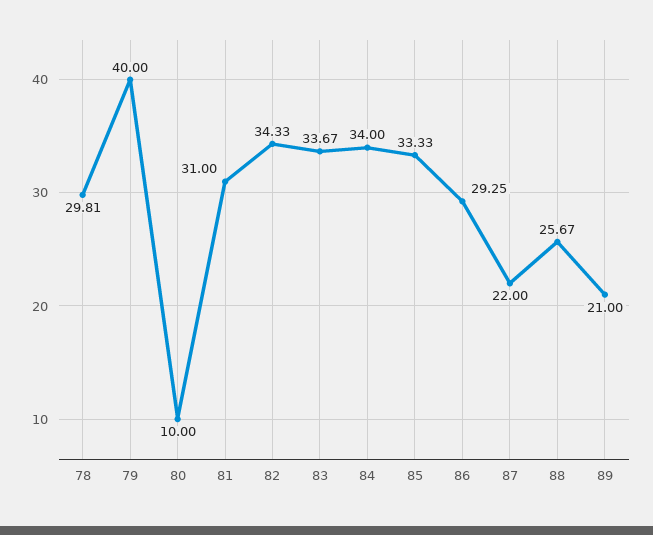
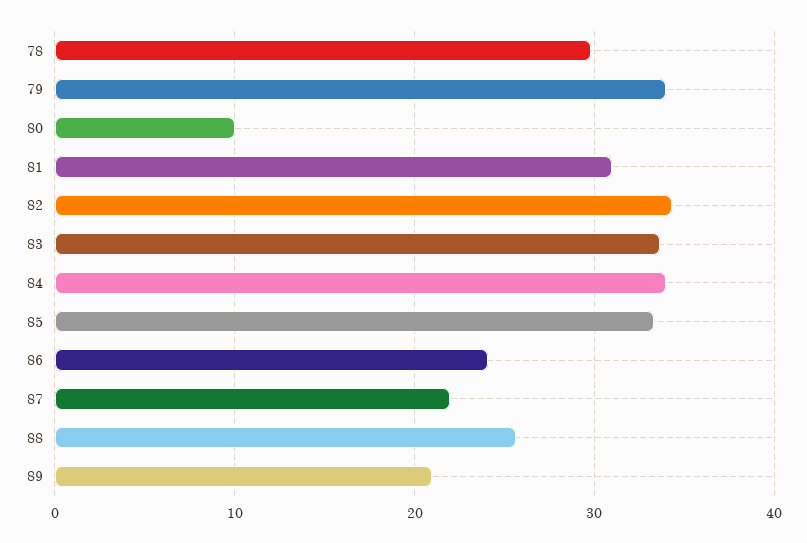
79: 40 -> 34
86: 29.25 -> 24

